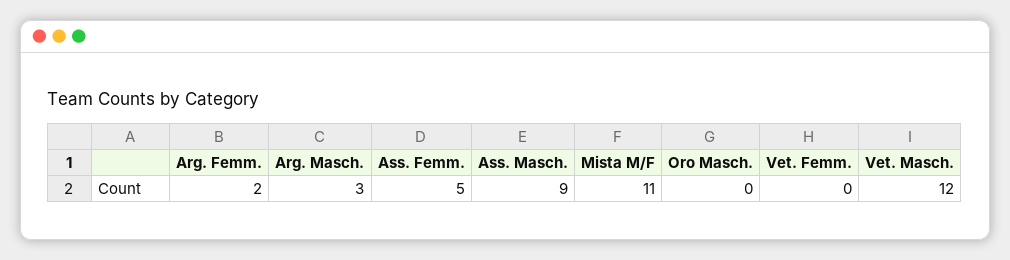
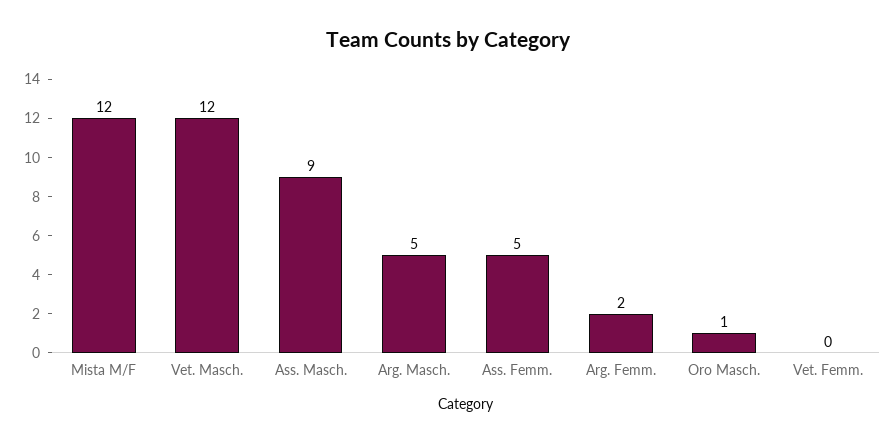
Arg. Masch.: 3 -> 5
Mista M/F: 11 -> 12
Oro Masch.: 0 -> 1

